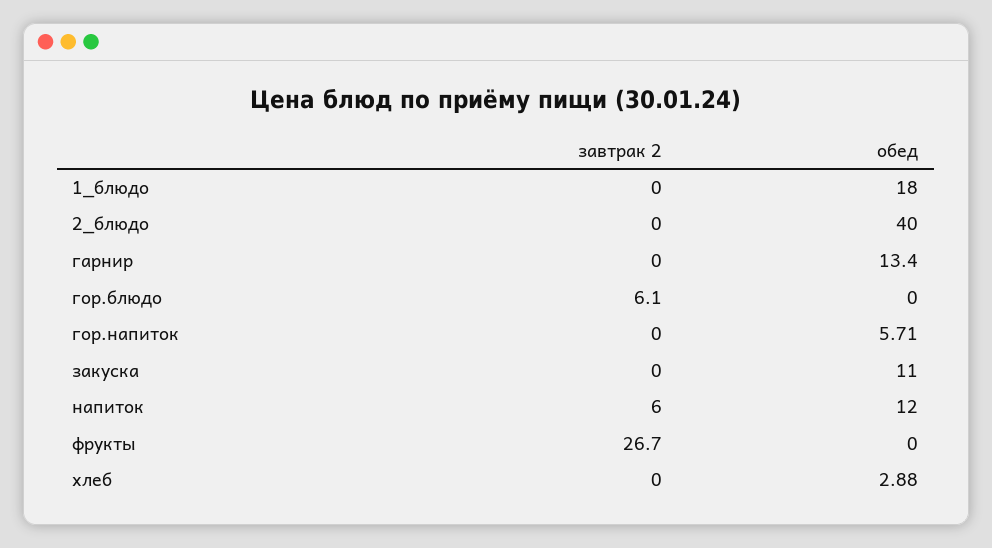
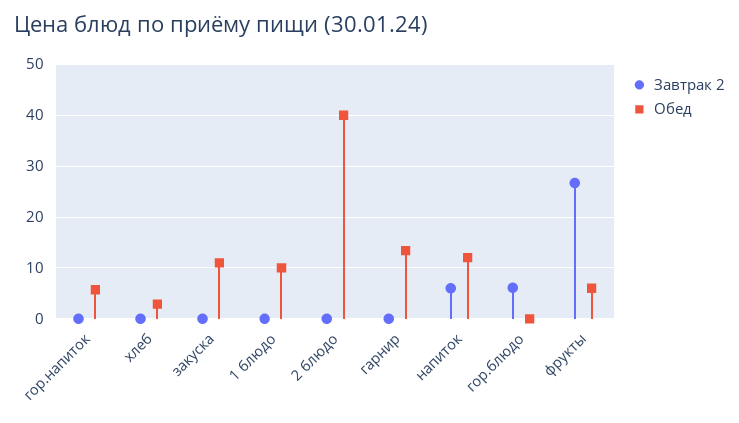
обед, 1_блюдо: 18 -> 10
обед, фрукты: 0 -> 6

